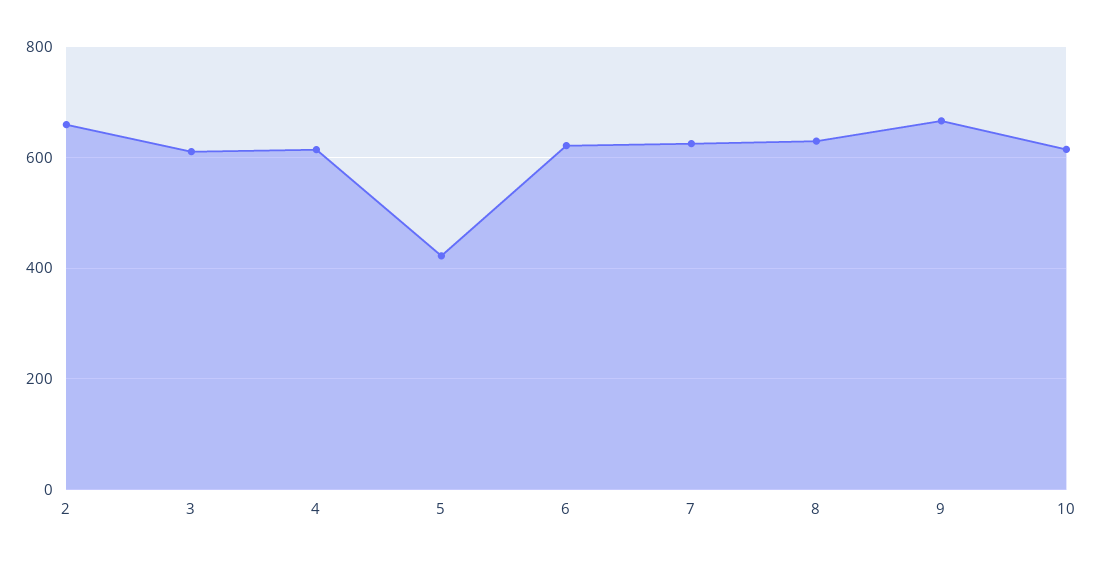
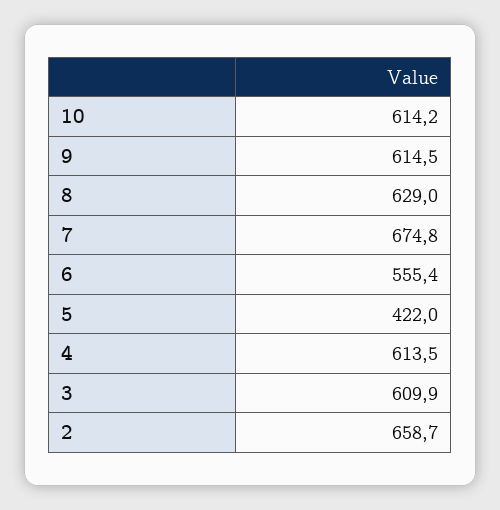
6: 620 -> 555.4
7: 620 -> 674.8
9: 660 -> 614.5

